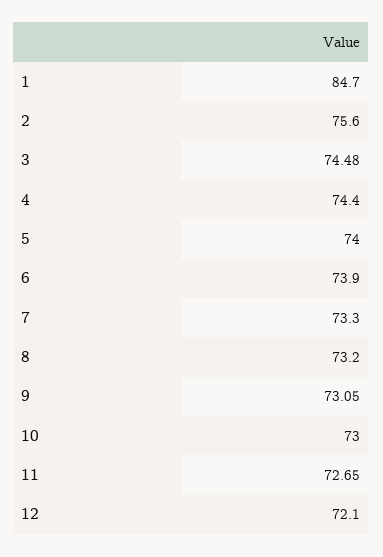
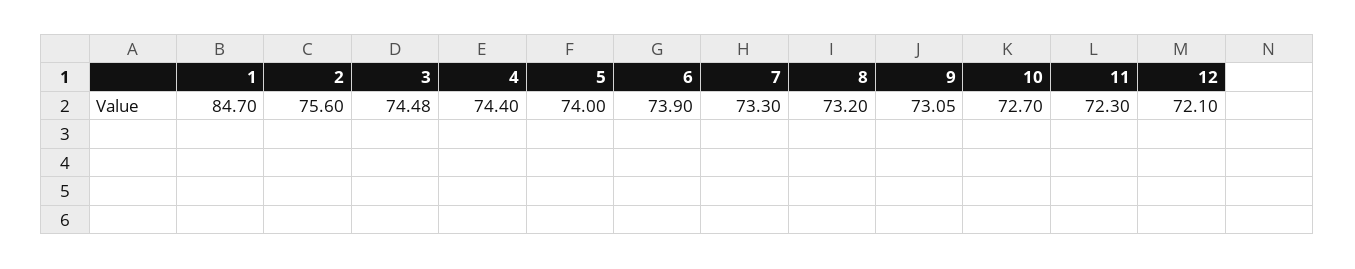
10: 73 -> 72.7
11: 72.65 -> 72.3

